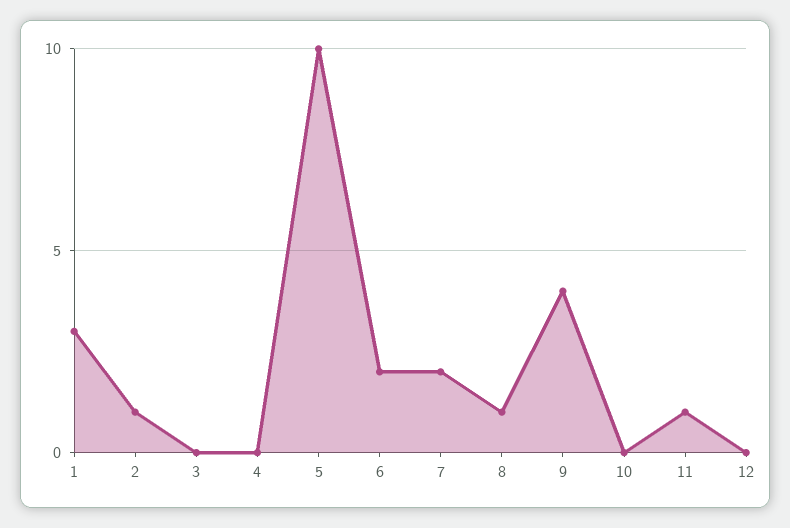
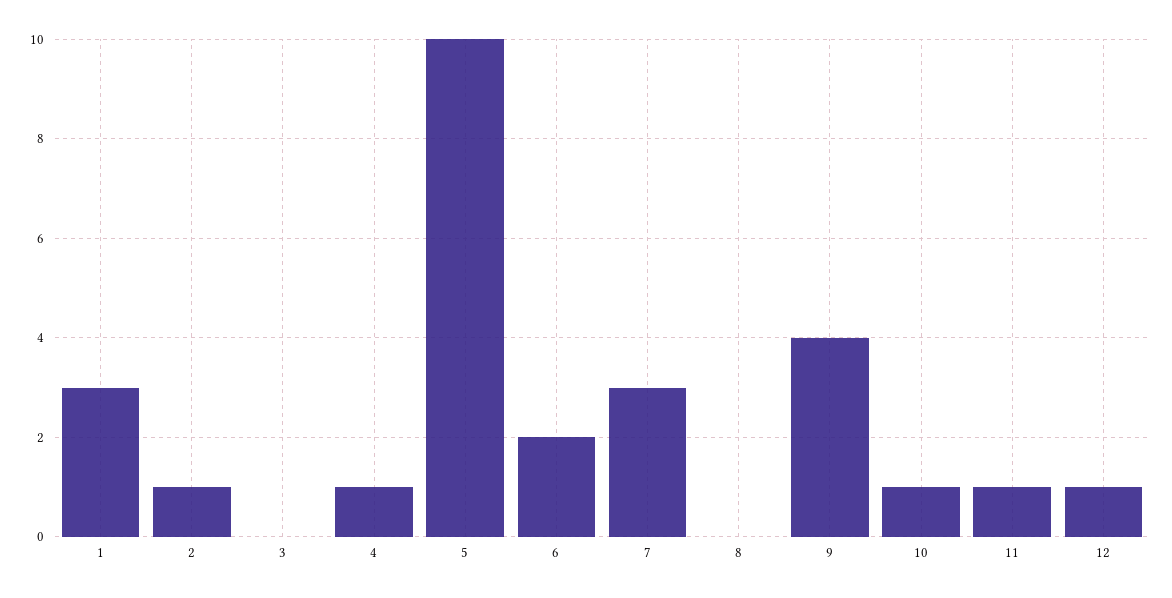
4: 0 -> 1
7: 2 -> 3
8: 1 -> 0
10: 0 -> 1
12: 0 -> 1

